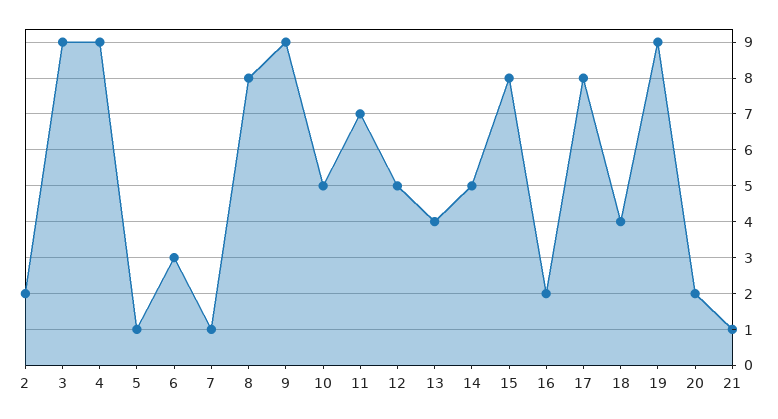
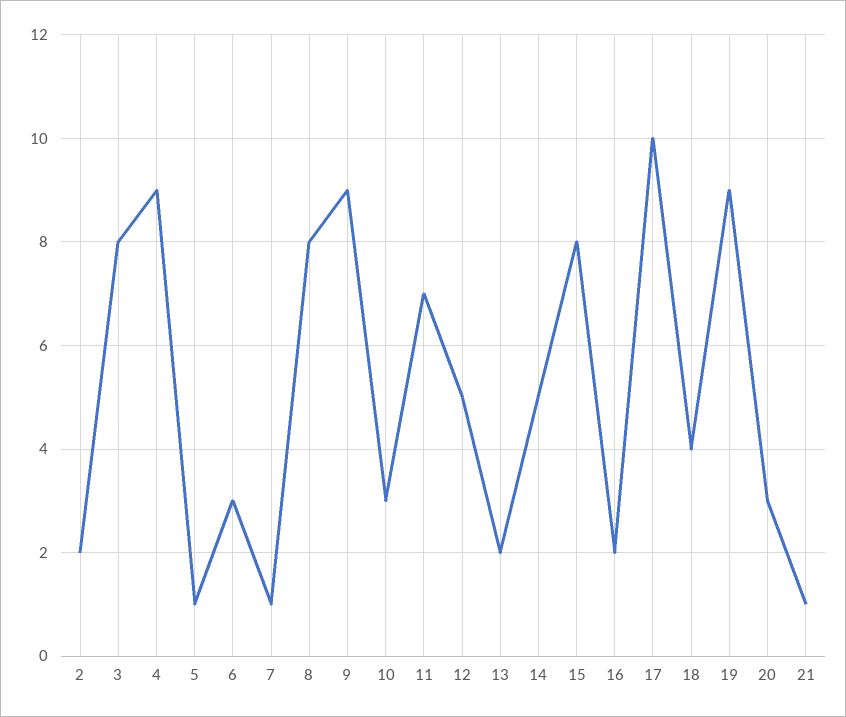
3: 9 -> 8
10: 5 -> 3
13: 4 -> 2
17: 8 -> 10
20: 2 -> 3

